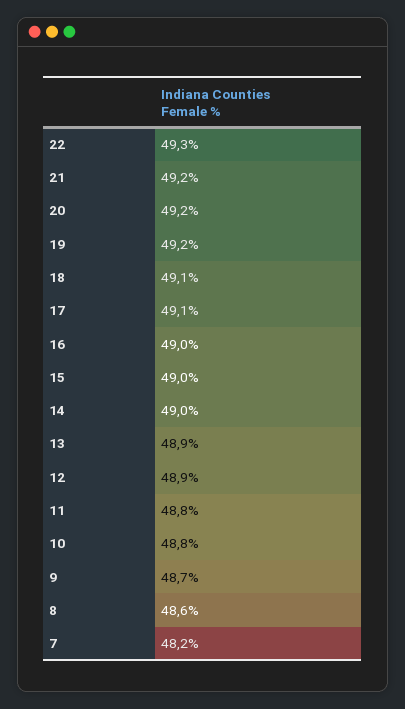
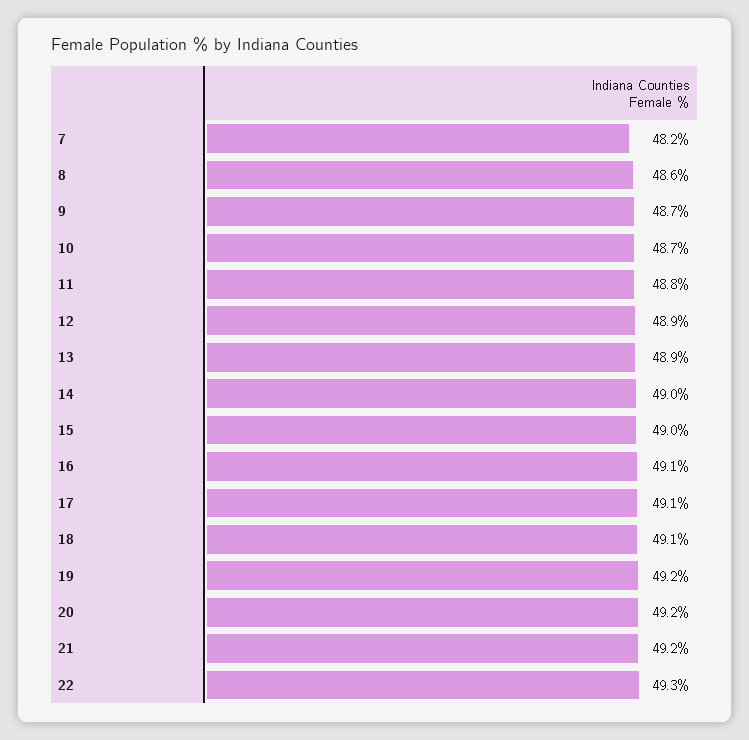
16: 49 -> 49.1
10: 48.8 -> 48.7

